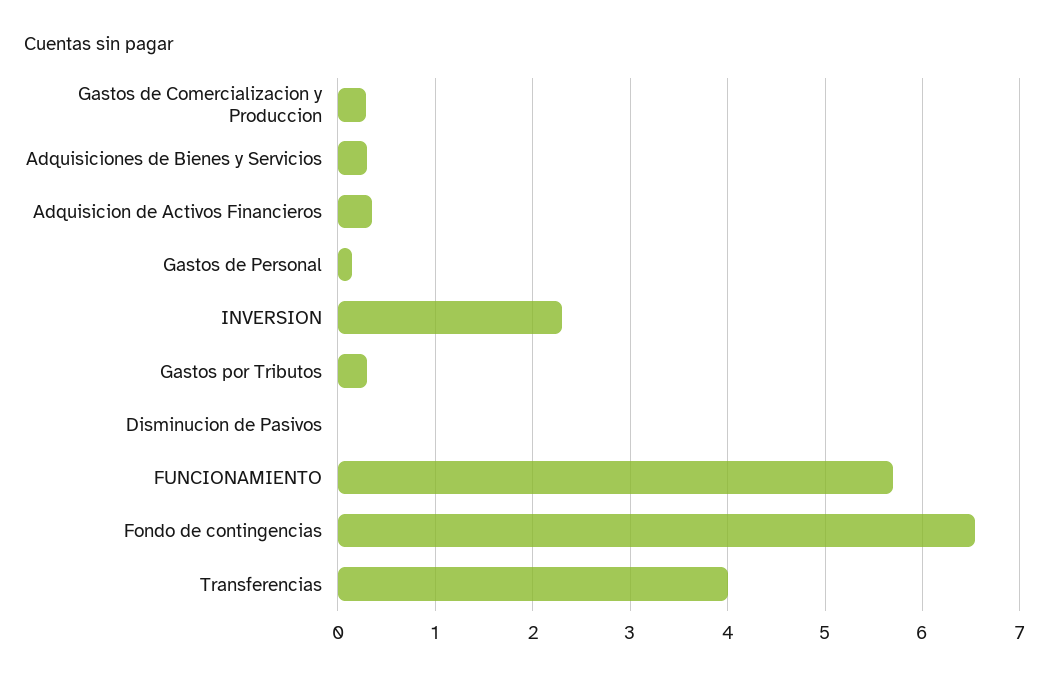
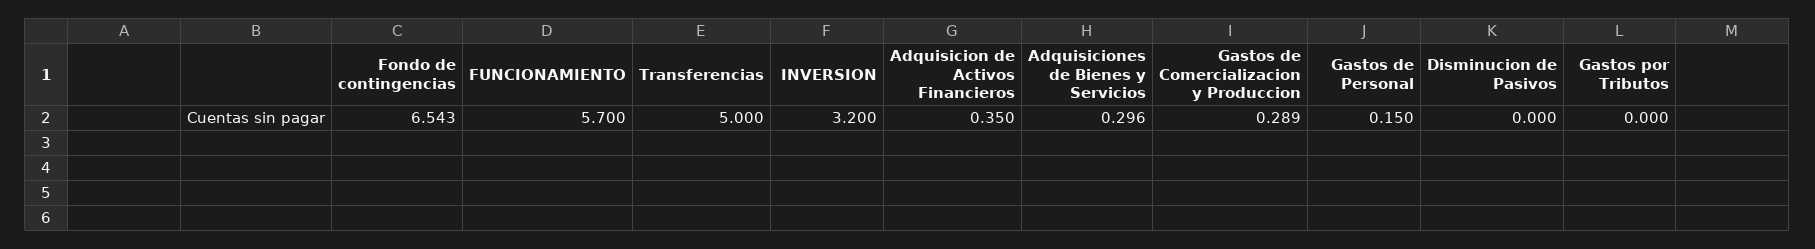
INVERSION: 2.3 -> 3.2
Gastos por Tributos: 0.3 -> 0
Transferencias: 4 -> 5

